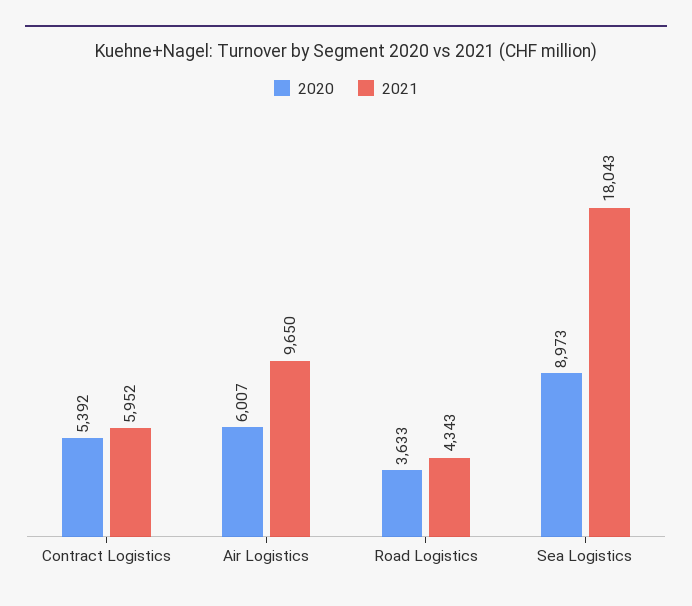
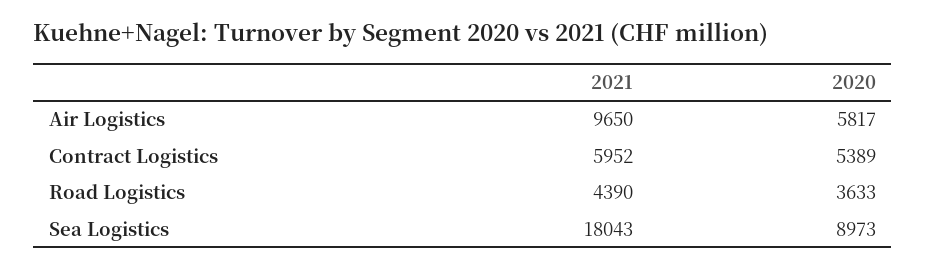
2020, Contract Logistics: 5392 -> 5389
2020, Air Logistics: 6007 -> 5817
2021, Road Logistics: 4343 -> 4390

